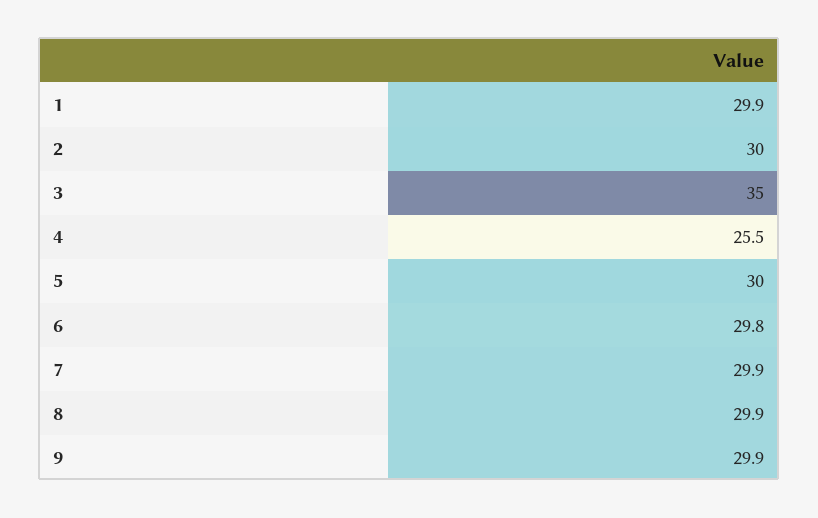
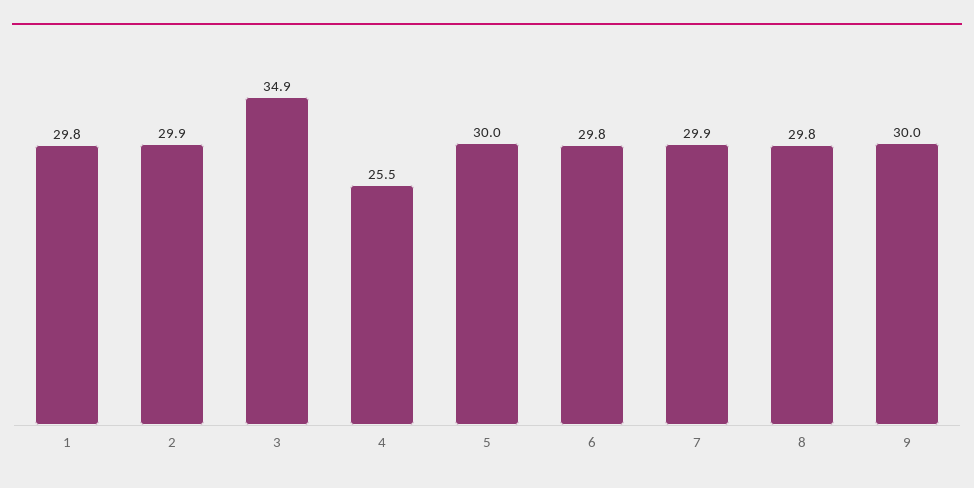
1: 29.9 -> 29.8
2: 30 -> 29.9
3: 35 -> 34.9
8: 29.9 -> 29.8
9: 29.9 -> 30

